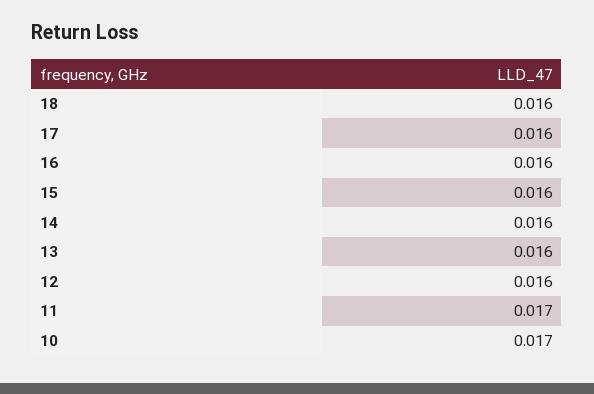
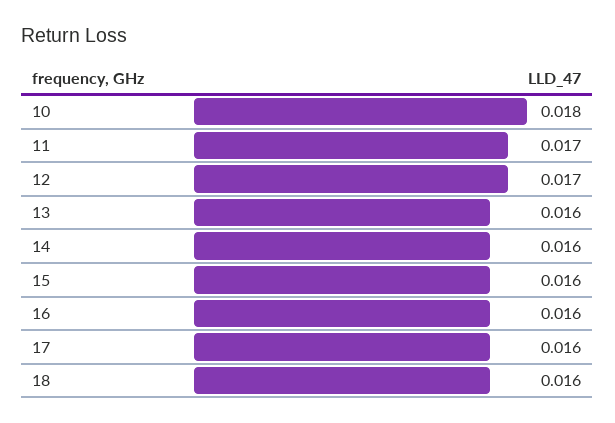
12: 0.016 -> 0.017
10: 0.017 -> 0.018

